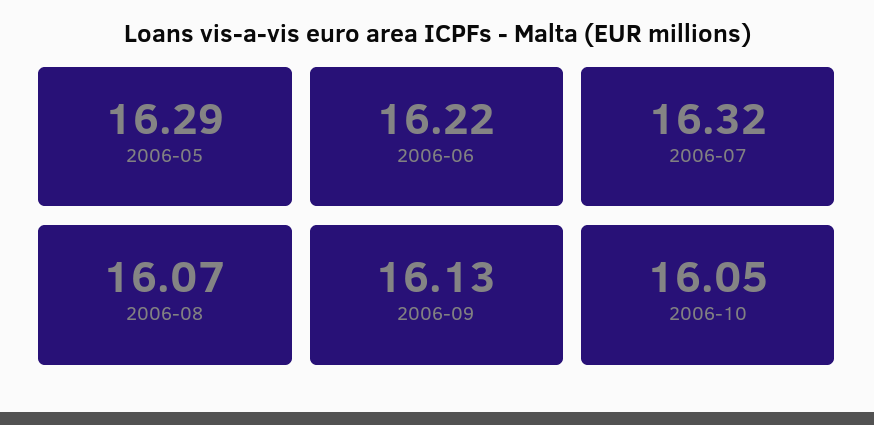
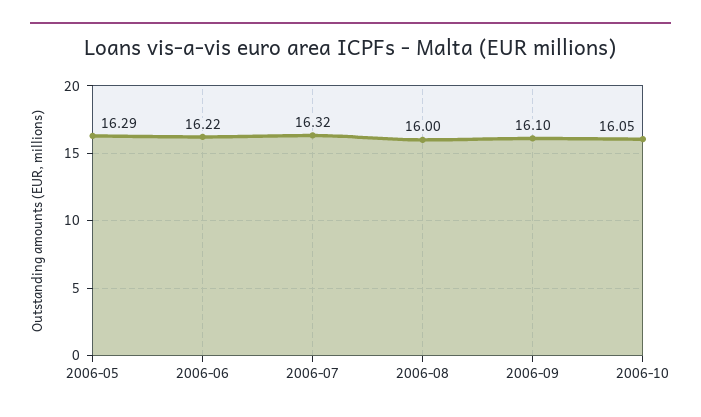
2006-08: 16.07 -> 16
2006-09: 16.13 -> 16.1

